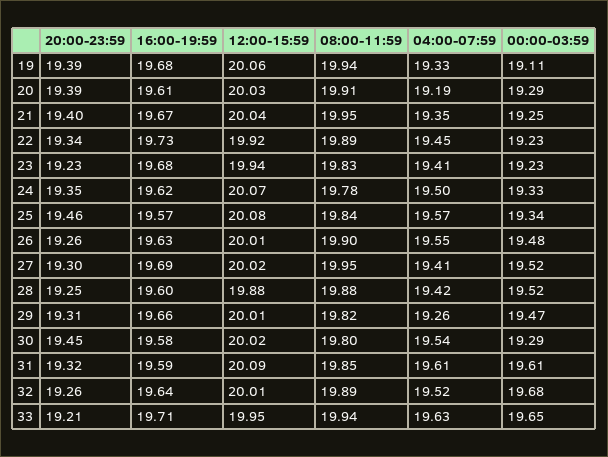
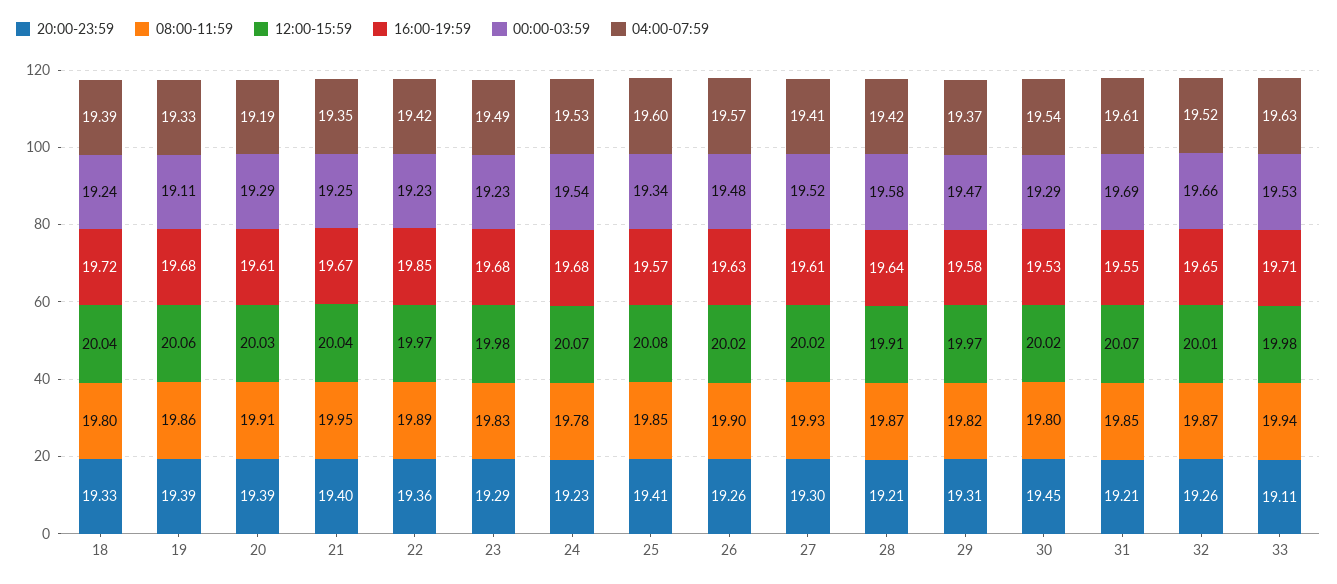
08:00-11:59, 19: 19.94 -> 19.86
20:00-23:59, 22: 19.34 -> 19.36
16:00-19:59, 22: 19.73 -> 19.85
12:00-15:59, 22: 19.92 -> 19.97
04:00-07:59, 22: 19.45 -> 19.42
20:00-23:59, 23: 19.23 -> 19.29
12:00-15:59, 23: 19.94 -> 19.98
04:00-07:59, 23: 19.41 -> 19.49
20:00-23:59, 24: 19.35 -> 19.23
16:00-19:59, 24: 19.62 -> 19.68
04:00-07:59, 24: 19.5 -> 19.53
00:00-03:59, 24: 19.33 -> 19.54
20:00-23:59, 25: 19.46 -> 19.41
08:00-11:59, 25: 19.84 -> 19.85
04:00-07:59, 25: 19.57 -> 19.6
12:00-15:59, 26: 20.01 -> 20.02
04:00-07:59, 26: 19.55 -> 19.57
16:00-19:59, 27: 19.69 -> 19.61
08:00-11:59, 27: 19.95 -> 19.93
20:00-23:59, 28: 19.25 -> 19.21
16:00-19:59, 28: 19.6 -> 19.64
12:00-15:59, 28: 19.88 -> 19.91
08:00-11:59, 28: 19.88 -> 19.87
00:00-03:59, 28: 19.52 -> 19.58
16:00-19:59, 29: 19.66 -> 19.58
12:00-15:59, 29: 20.01 -> 19.97
04:00-07:59, 29: 19.26 -> 19.37
16:00-19:59, 30: 19.58 -> 19.53
20:00-23:59, 31: 19.32 -> 19.21
16:00-19:59, 31: 19.59 -> 19.55
12:00-15:59, 31: 20.09 -> 20.07
00:00-03:59, 31: 19.61 -> 19.69
16:00-19:59, 32: 19.64 -> 19.65
08:00-11:59, 32: 19.89 -> 19.87
00:00-03:59, 32: 19.68 -> 19.66
20:00-23:59, 33: 19.21 -> 19.11
12:00-15:59, 33: 19.95 -> 19.98
00:00-03:59, 33: 19.65 -> 19.53
20:00-23:59, 18: none -> 19.33
08:00-11:59, 18: none -> 19.8
12:00-15:59, 18: none -> 20.04
16:00-19:59, 18: none -> 19.72
00:00-03:59, 18: none -> 19.24
04:00-07:59, 18: none -> 19.39

